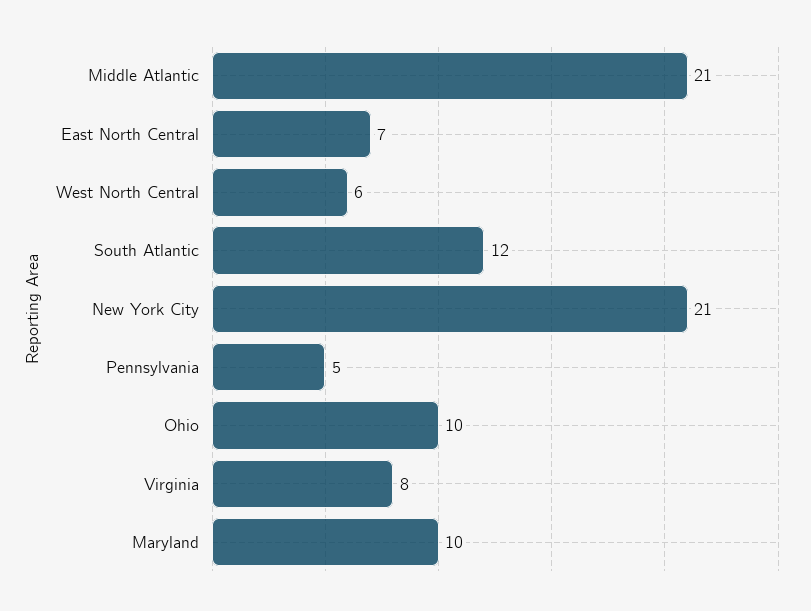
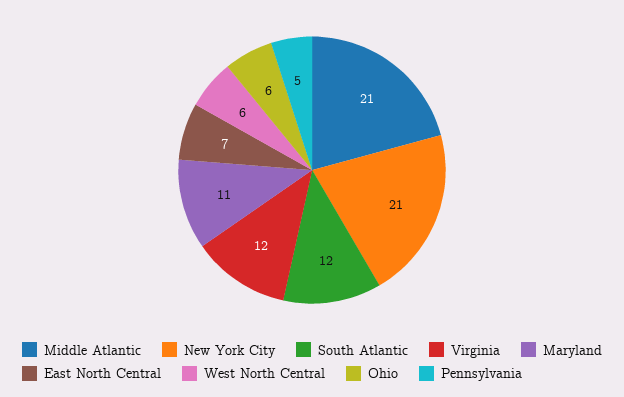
Ohio: 10 -> 6
Virginia: 8 -> 12
Maryland: 10 -> 11

